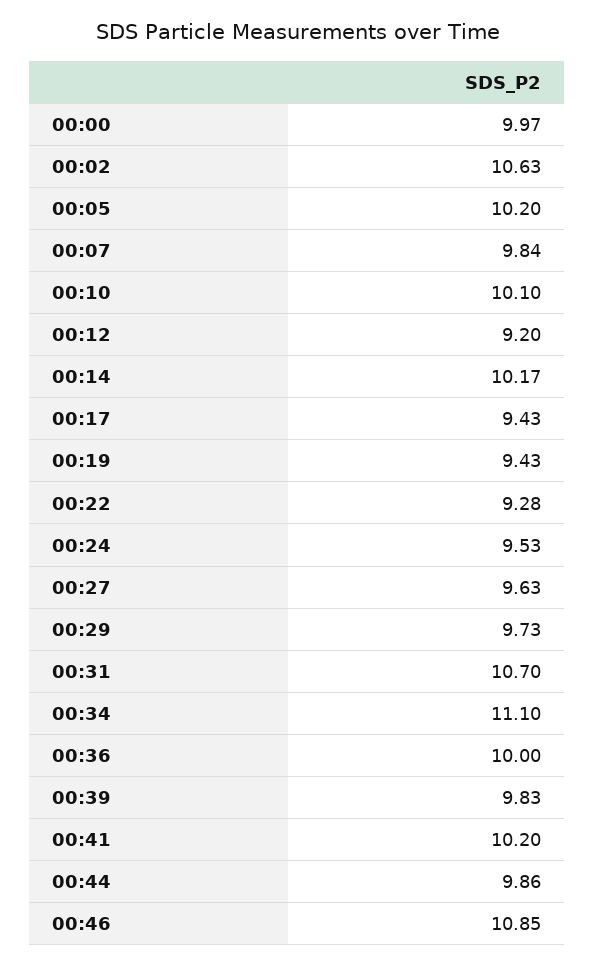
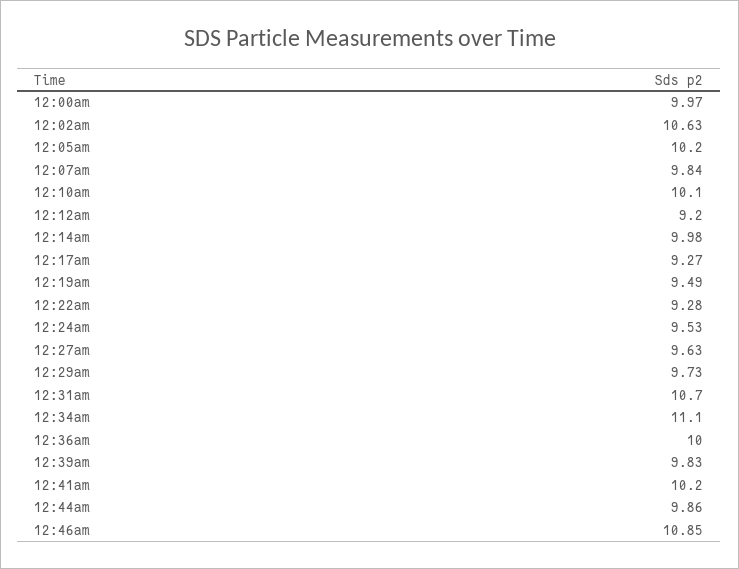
00:14: 10.17 -> 9.98
00:17: 9.43 -> 9.27
00:19: 9.43 -> 9.49

